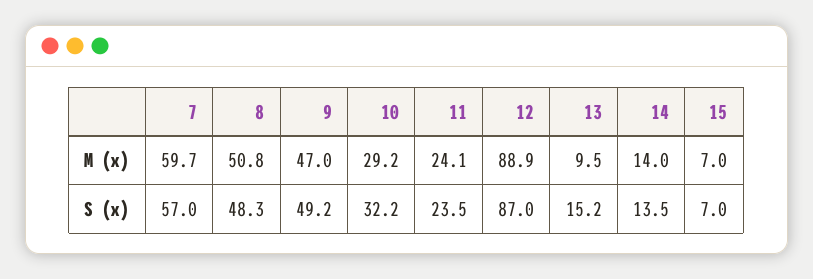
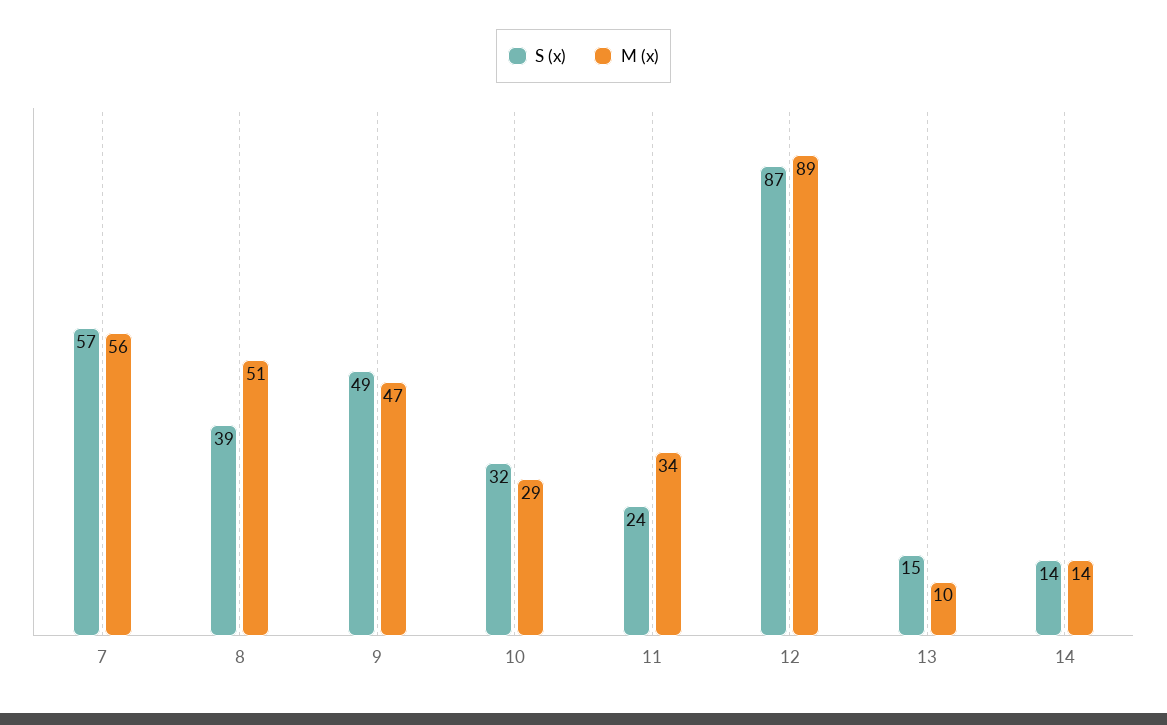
M (x), 7: 59.7 -> 56
M (x), 11: 24.1 -> 34
M (x), 15: 7 -> none
S (x), 8: 48.3 -> 39
S (x), 15: 7 -> none

